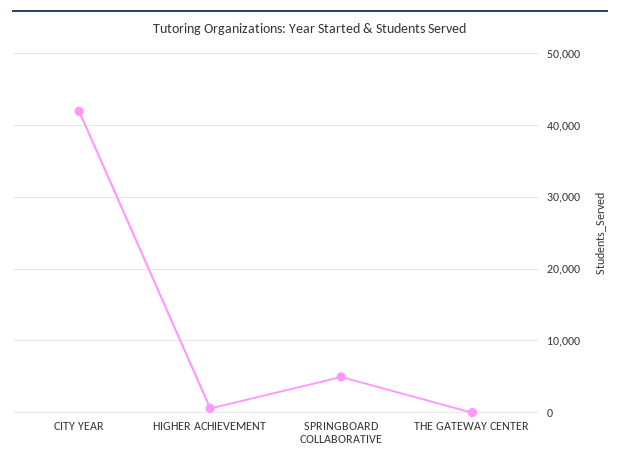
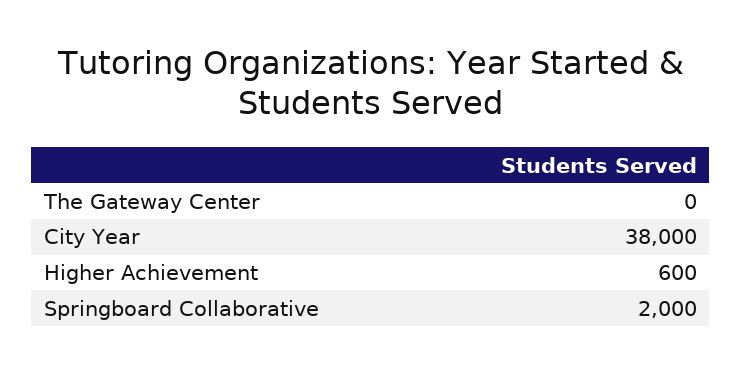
CITY YEAR: 42000 -> 38000
SPRINGBOARD COLLABORATIVE: 5000 -> 2000

